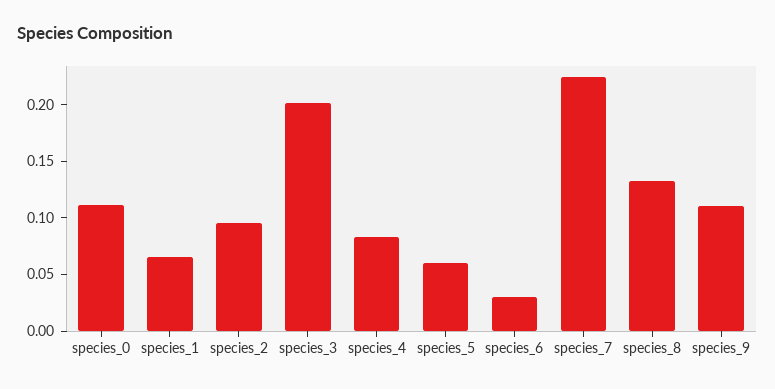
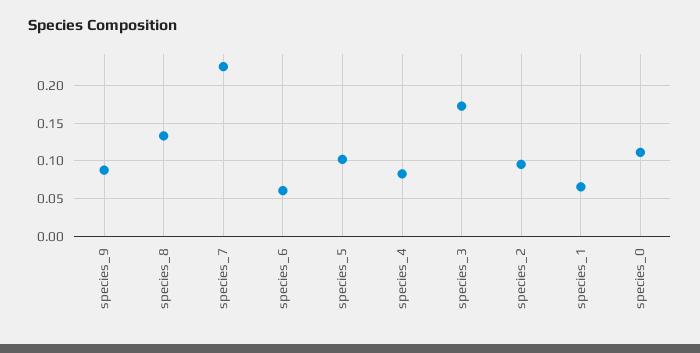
species_3: 0.2 -> 0.17
species_5: 0.06 -> 0.1
species_6: 0.03 -> 0.06
species_9: 0.11 -> 0.09

